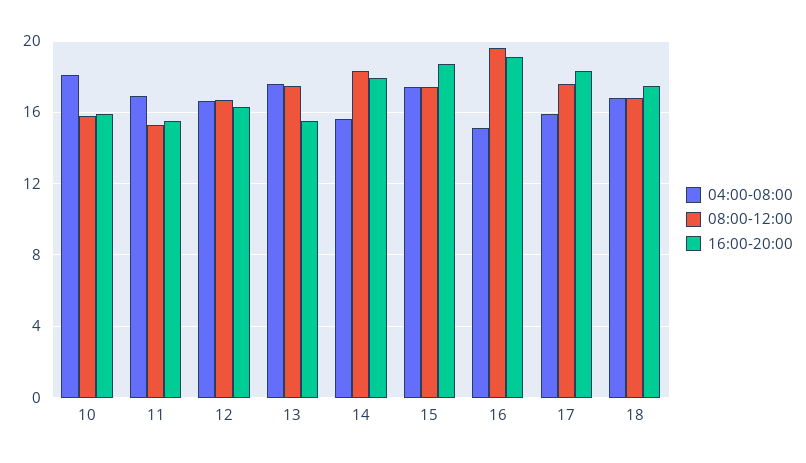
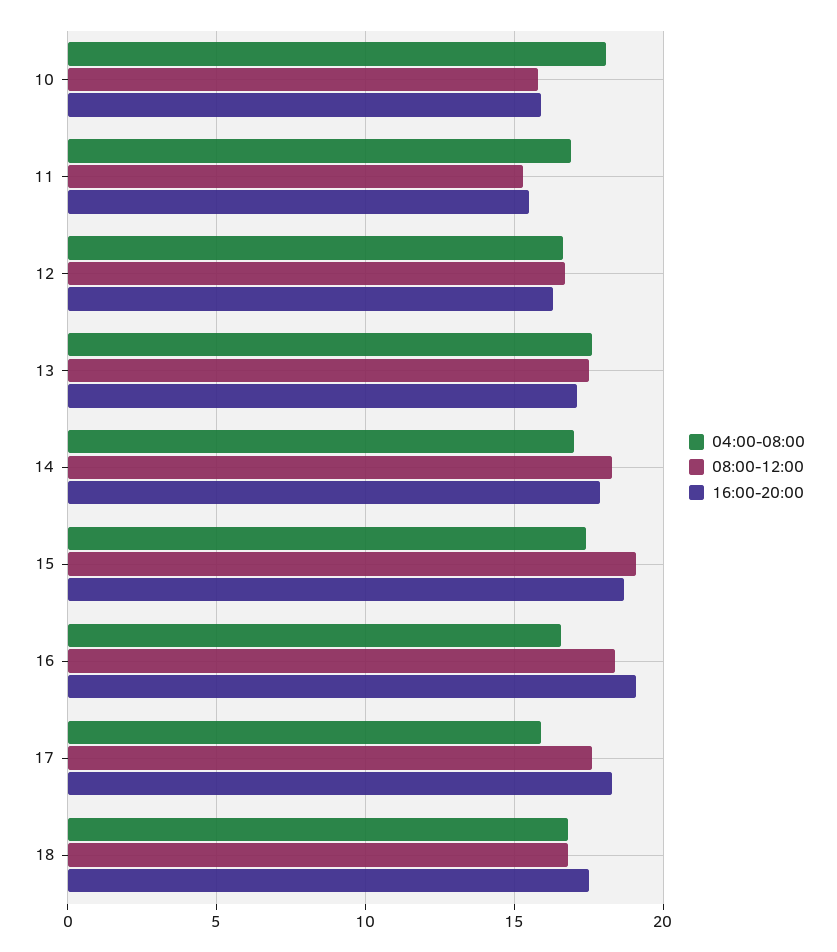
16:00-20:00, 13: 15.5 -> 17
04:00-08:00, 14: 15.5 -> 17
08:00-12:00, 15: 17.5 -> 19
04:00-08:00, 16: 15 -> 16.5
08:00-12:00, 16: 19.5 -> 18.5

